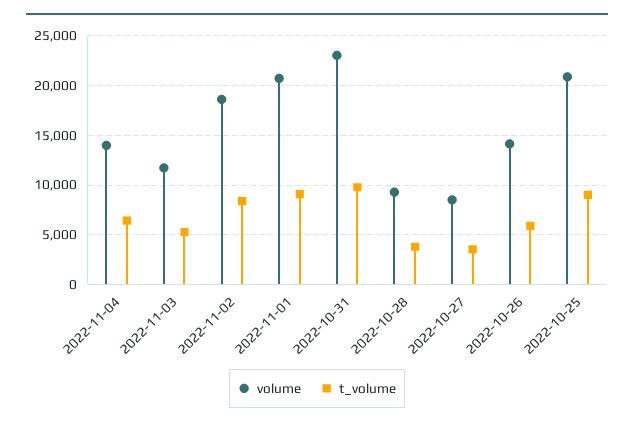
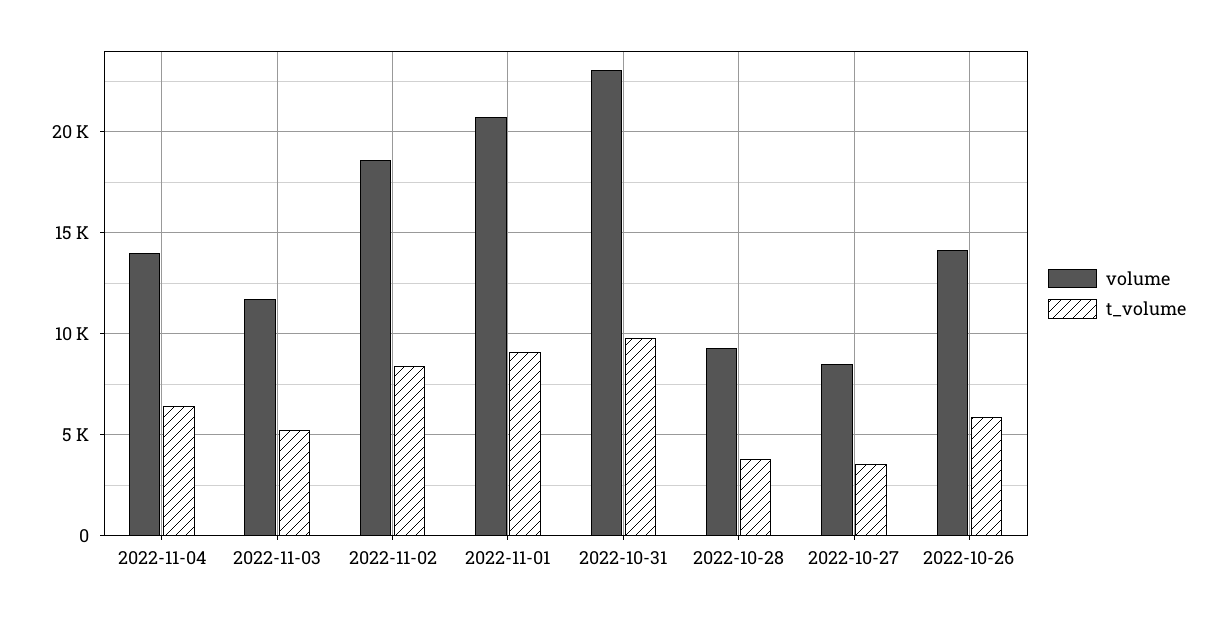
volume, 2022-10-25: 21000 -> none
t_volume, 2022-10-25: 9000 -> none

